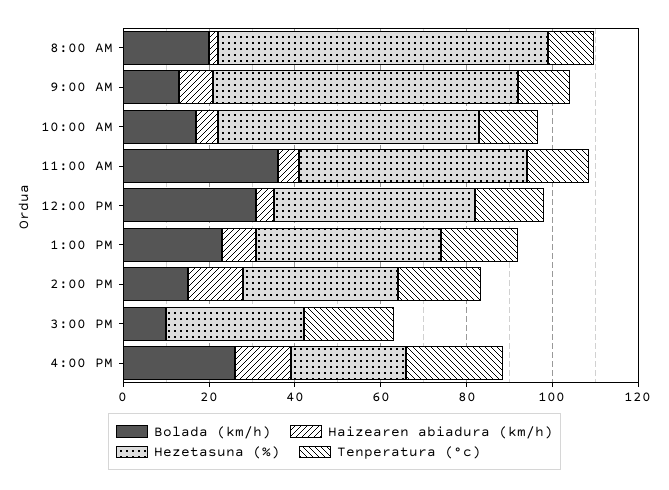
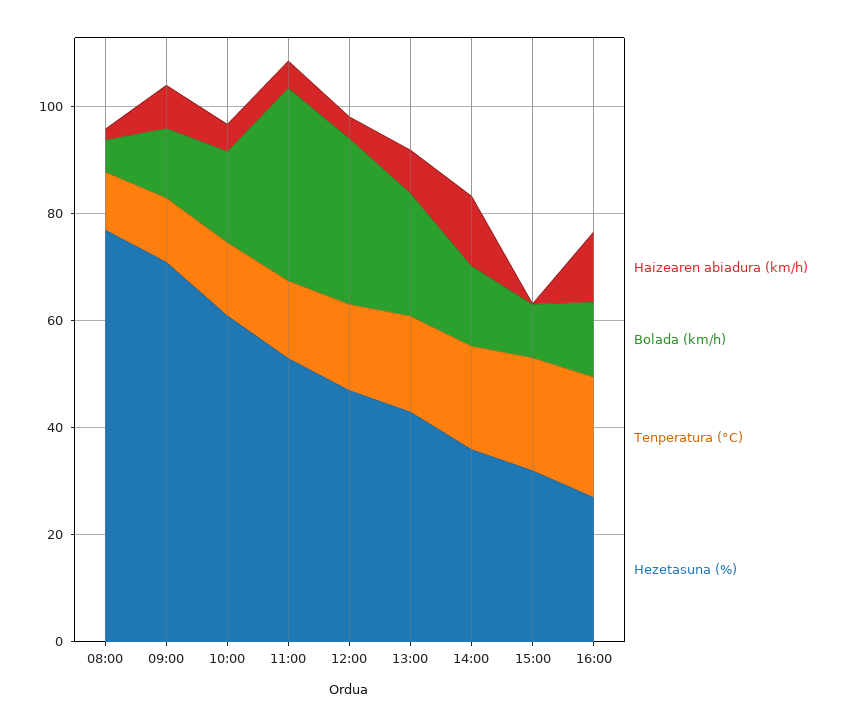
Bolada (km/h), 8:00 AM: 20 -> 5
Bolada (km/h), 4:00 PM: 25 -> 15

